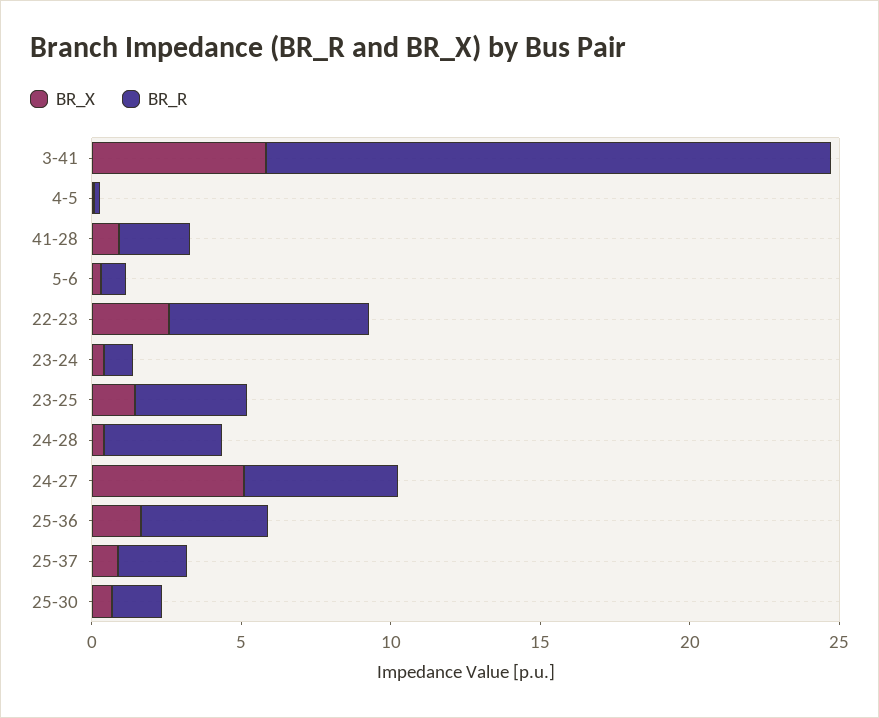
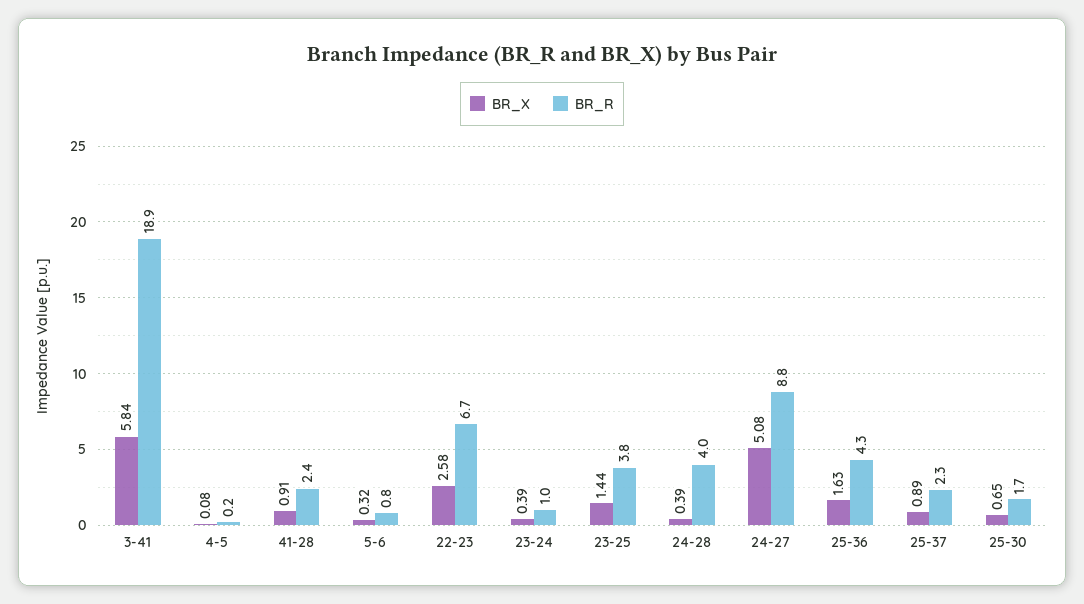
BR_R, 24-27: 5 -> 8.8

